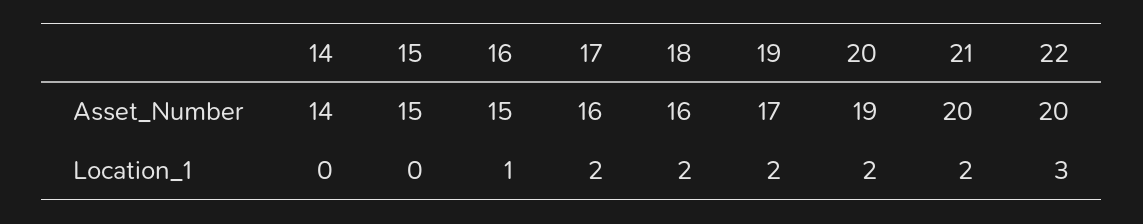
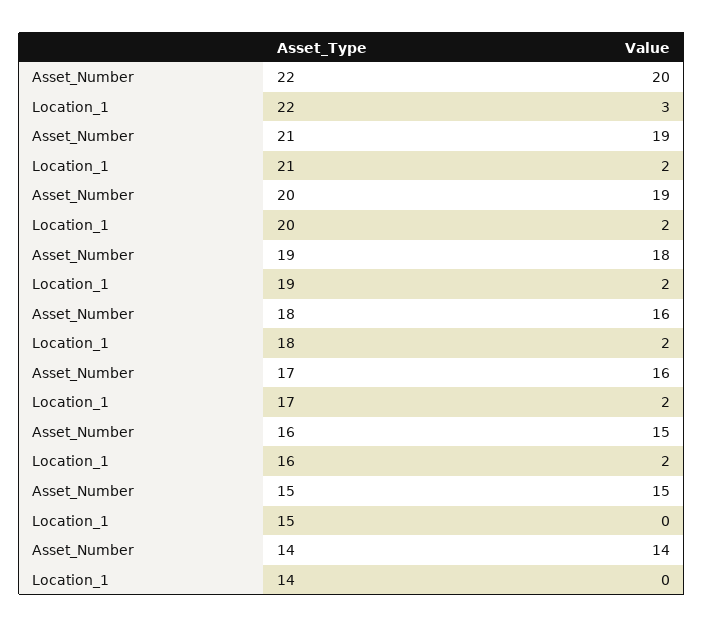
19, Asset_Number: 17 -> 18
21, Asset_Number: 20 -> 19
16, Location_1: 1 -> 2

